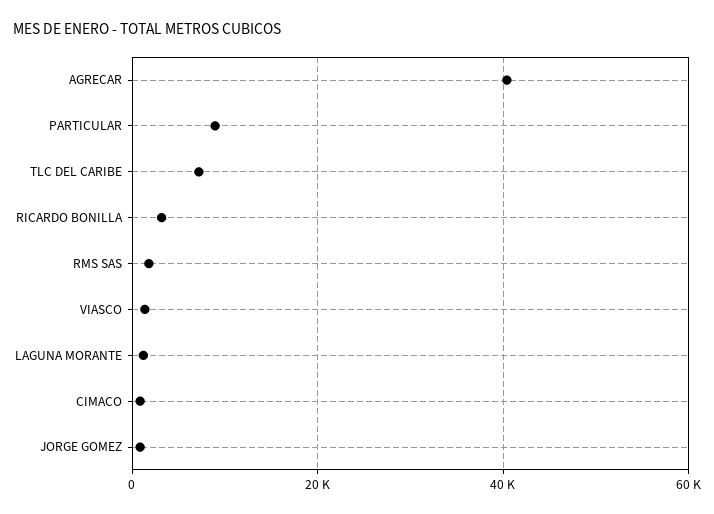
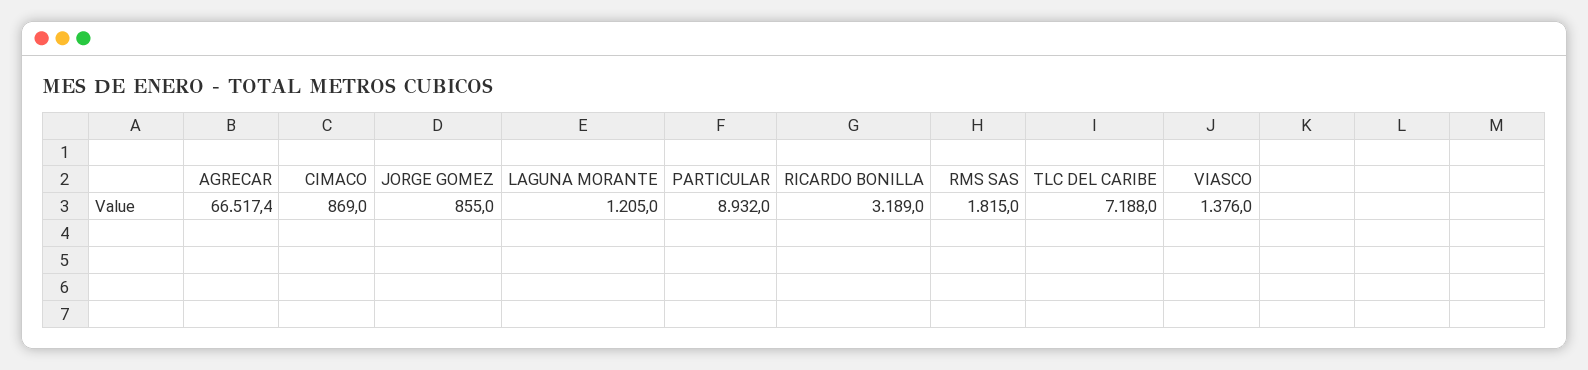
AGRECAR: 40000 -> 66517.4

